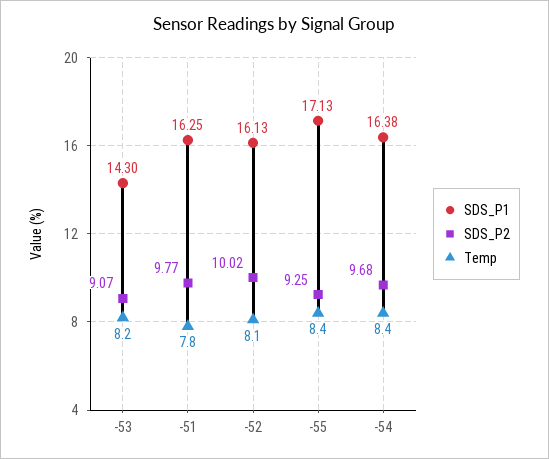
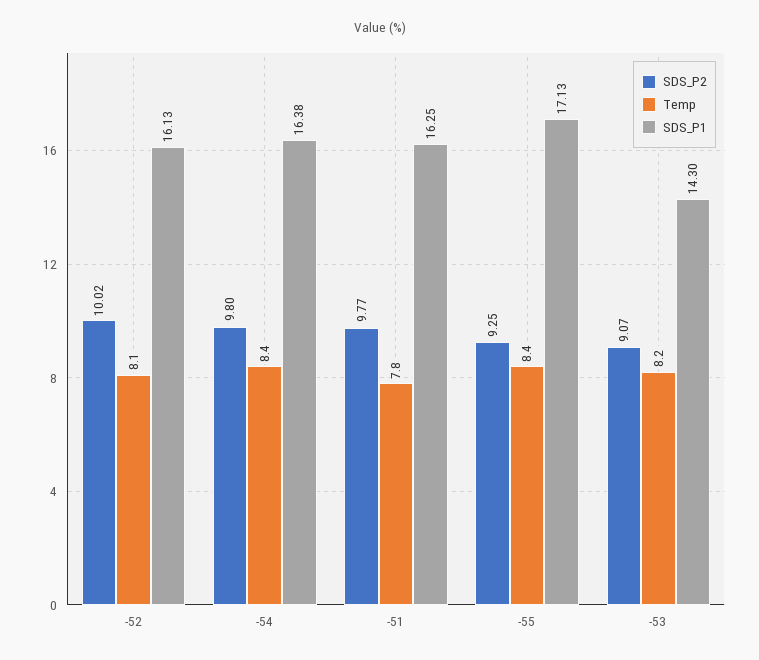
SDS_P2, -54: 9.68 -> 9.8

